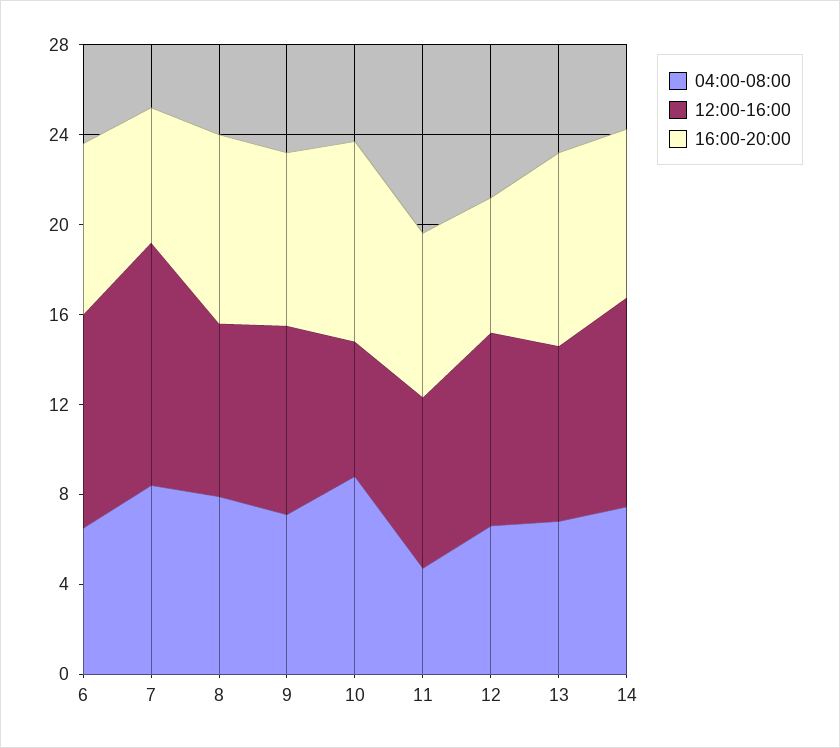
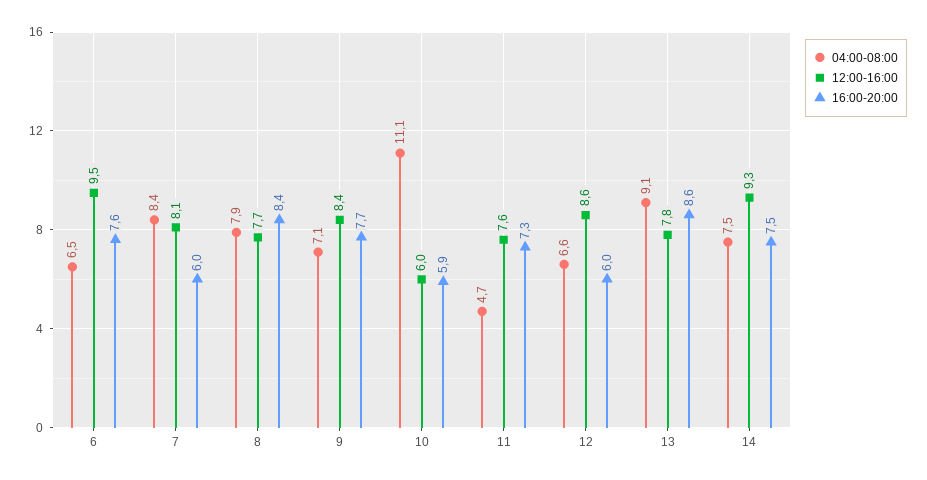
12:00-16:00, 7: 11 -> 8.1
04:00-08:00, 10: 9 -> 11.1
16:00-20:00, 10: 9 -> 5.9
04:00-08:00, 13: 7 -> 9.1

